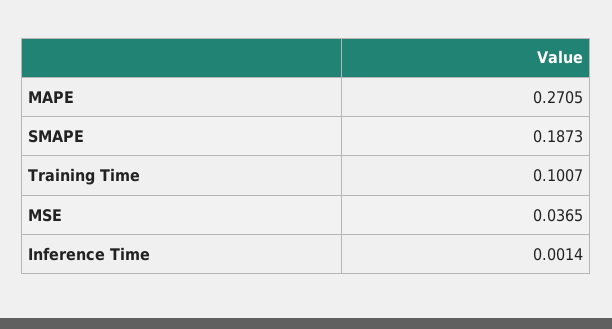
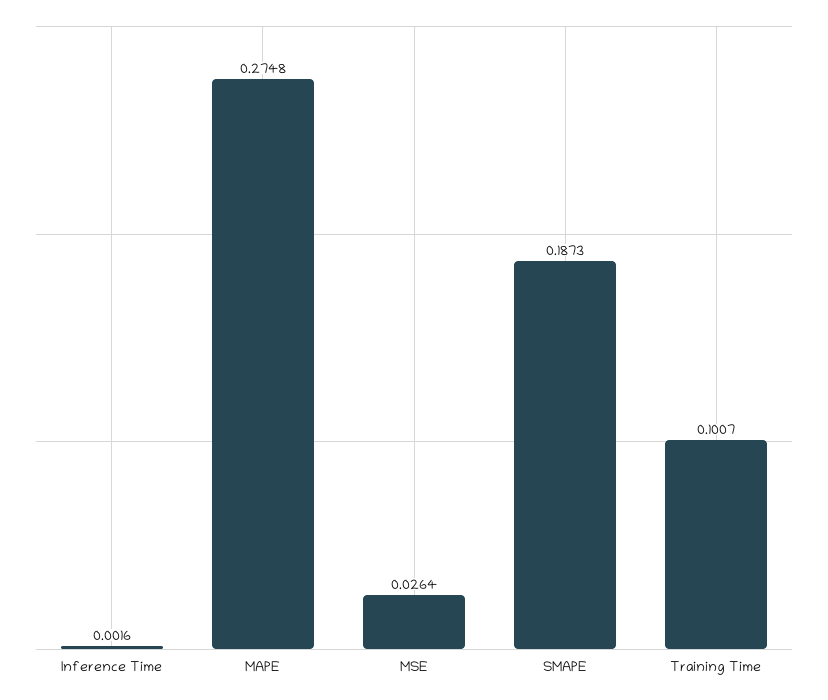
MAPE: 0.2705 -> 0.2748
MSE: 0.0365 -> 0.0264
Inference Time: 0.0014 -> 0.0016

